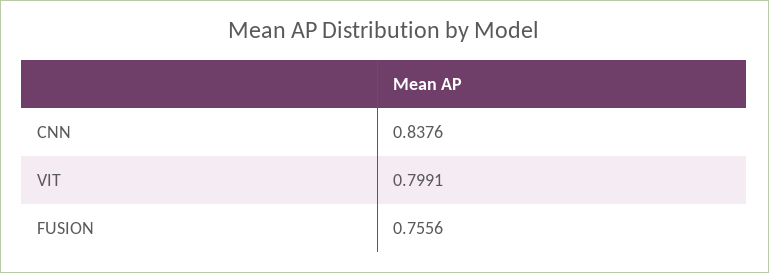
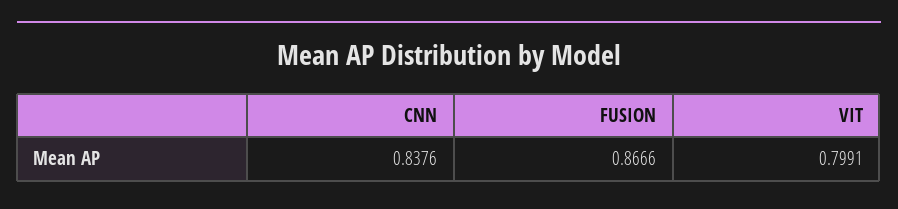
FUSION: 0.7556 -> 0.8666

